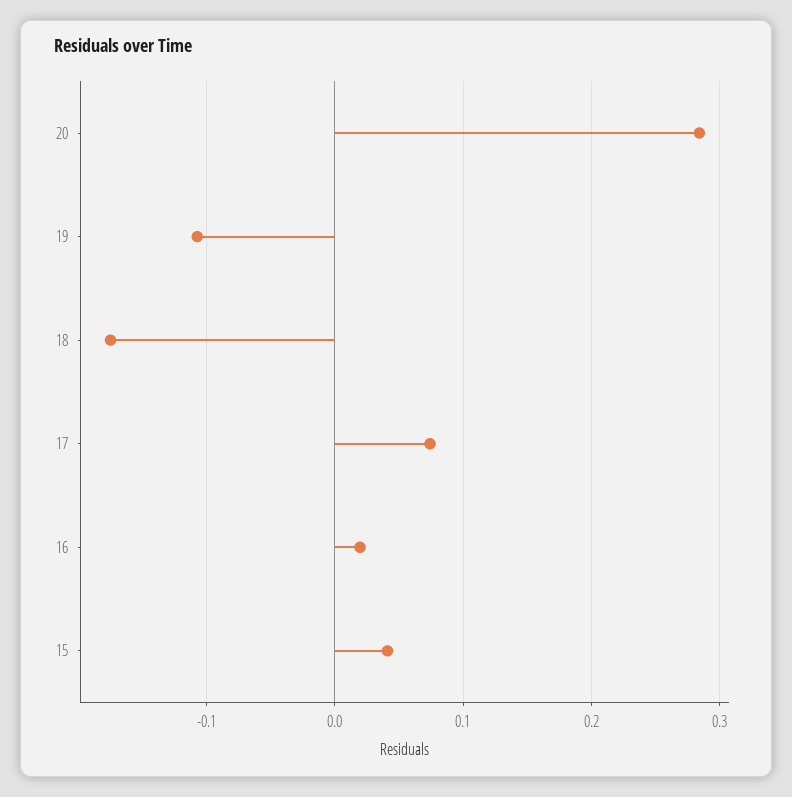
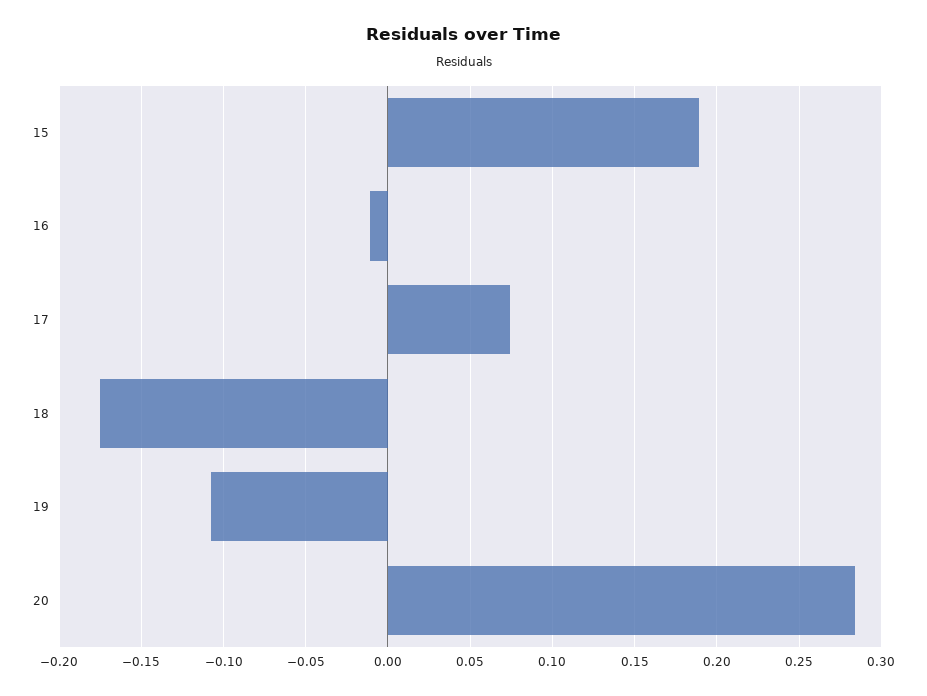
16: 0.02 -> -0.01
15: 0.04 -> 0.19

